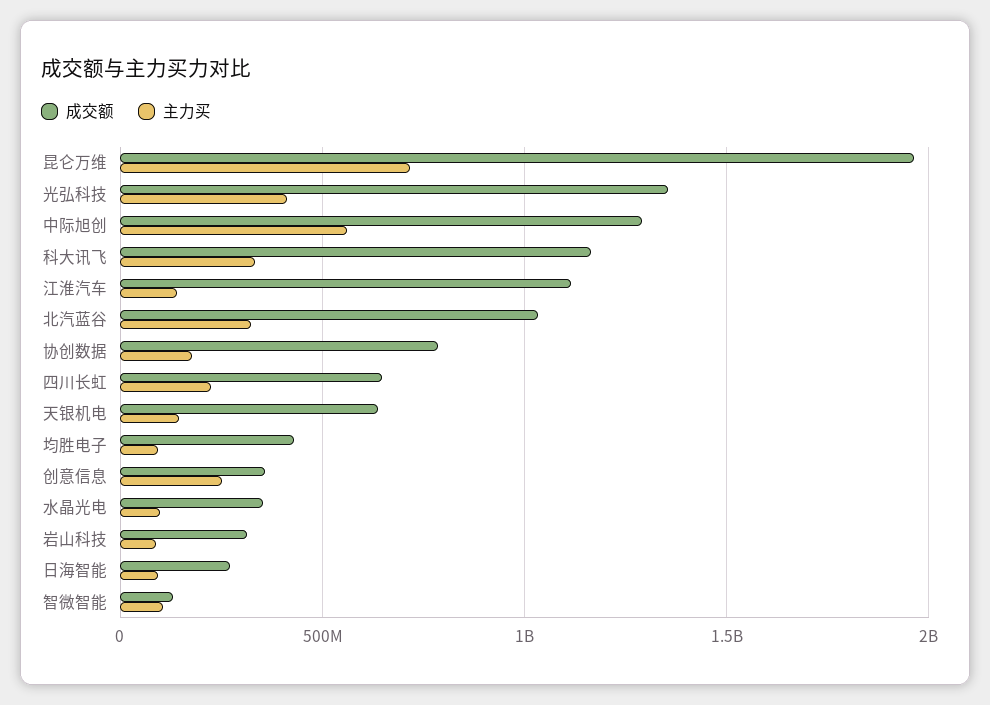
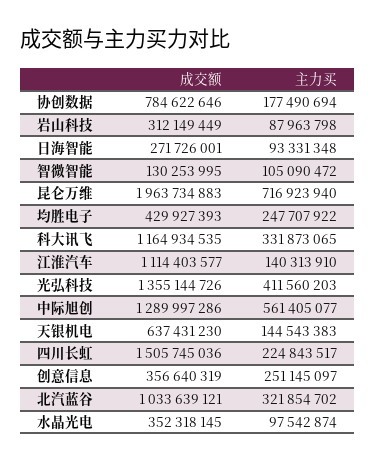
成交额, 四川长虹: 650000000 -> 1505745036
主力买, 均胜电子: 100000000 -> 247707922

